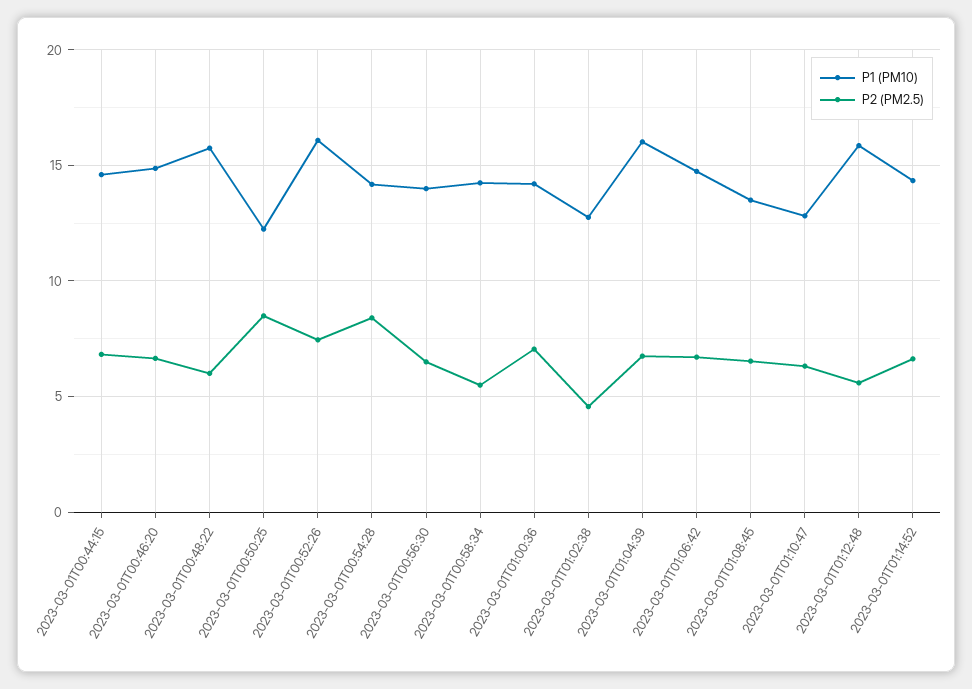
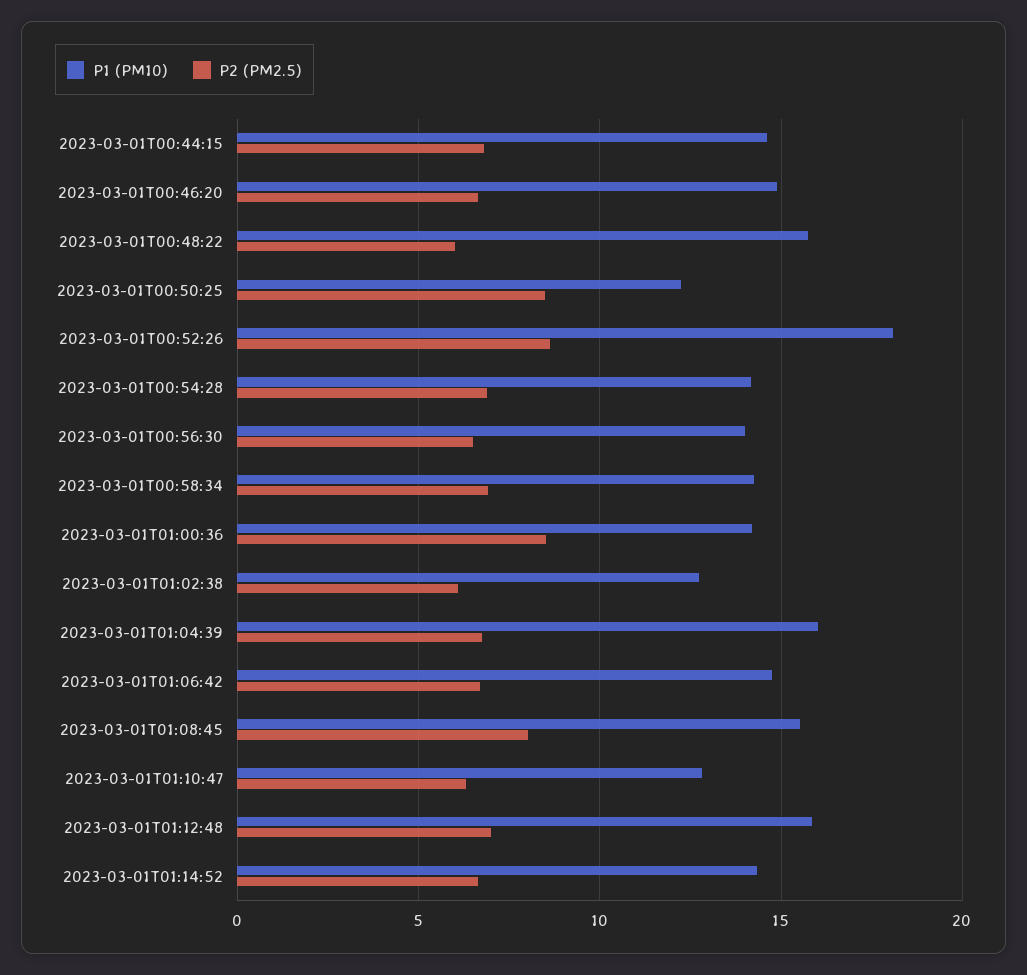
P1 (PM10), 2023-03-01T00:52:26: 16 -> 18
P2 (PM2.5), 2023-03-01T00:52:26: 7.5 -> 8.5
P2 (PM2.5), 2023-03-01T00:54:28: 8.5 -> 7
P2 (PM2.5), 2023-03-01T00:58:34: 5.5 -> 7
P2 (PM2.5), 2023-03-01T01:00:36: 7 -> 8.5
P2 (PM2.5), 2023-03-01T01:02:38: 4.5 -> 6
P1 (PM10), 2023-03-01T01:08:45: 13.5 -> 15.5
P2 (PM2.5), 2023-03-01T01:08:45: 6.5 -> 8
P2 (PM2.5), 2023-03-01T01:12:48: 5.5 -> 7

